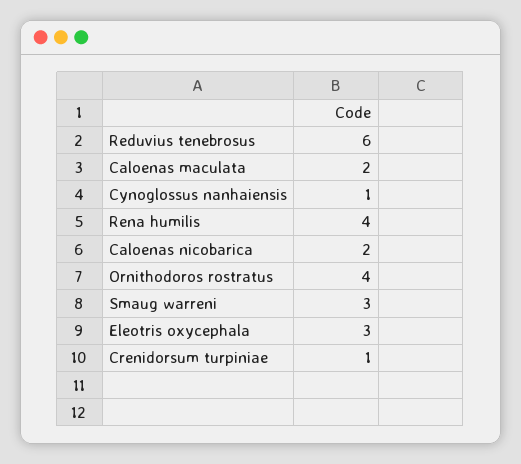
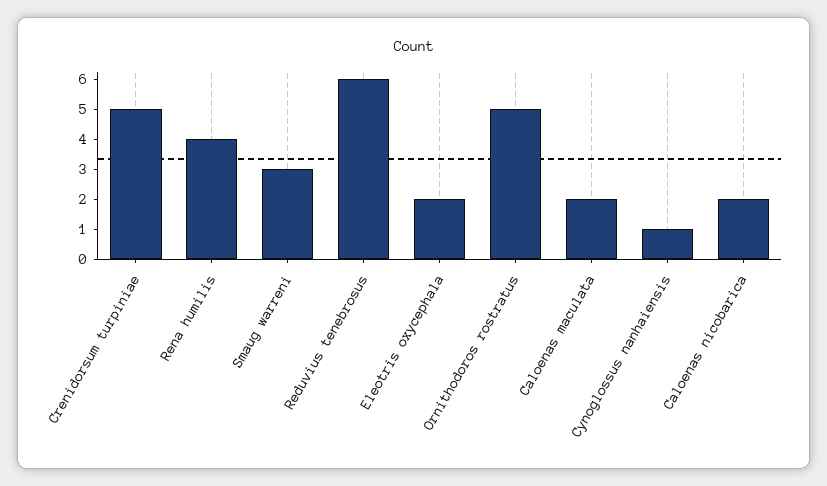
Ornithodoros rostratus: 4 -> 5
Eleotris oxycephala: 3 -> 2
Crenidorsum turpiniae: 1 -> 5

